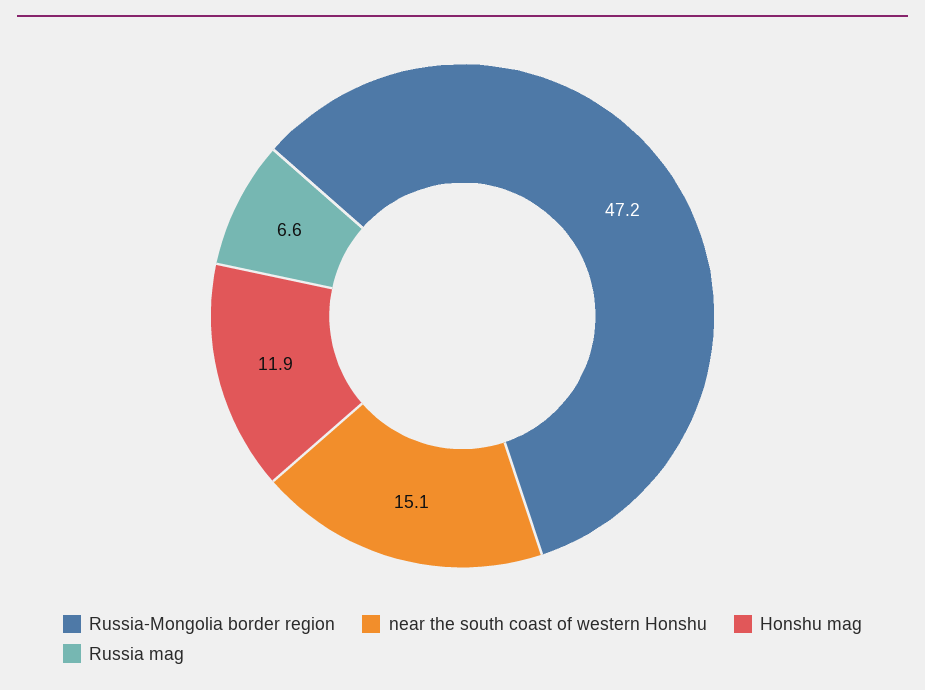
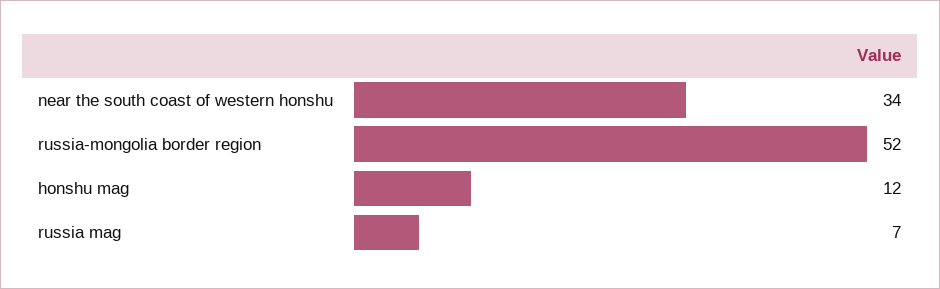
Russia-Mongolia border region: 47.2 -> 52
near the south coast of western Honshu: 15.1 -> 34

